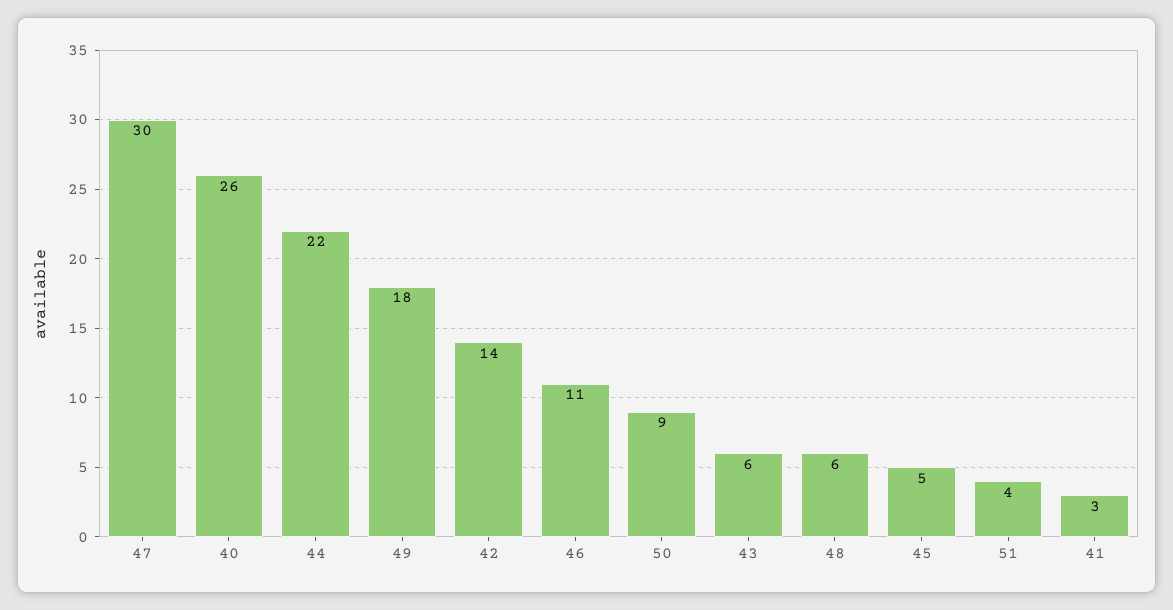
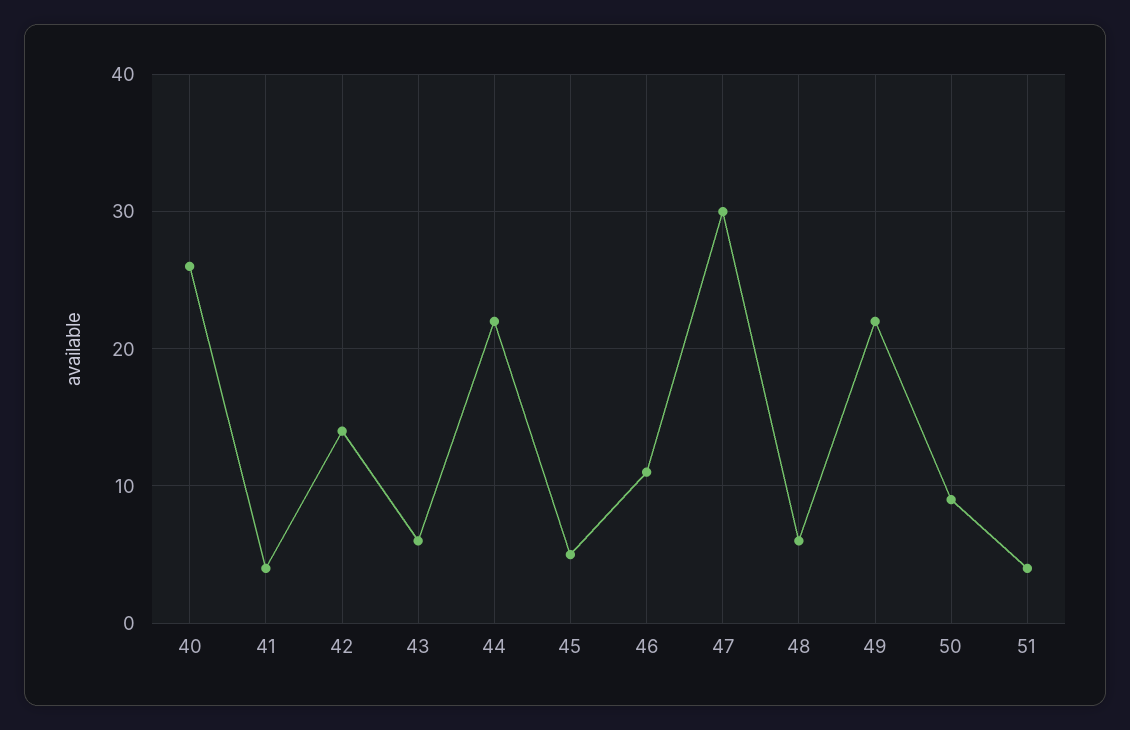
49: 18 -> 22
41: 3 -> 4

